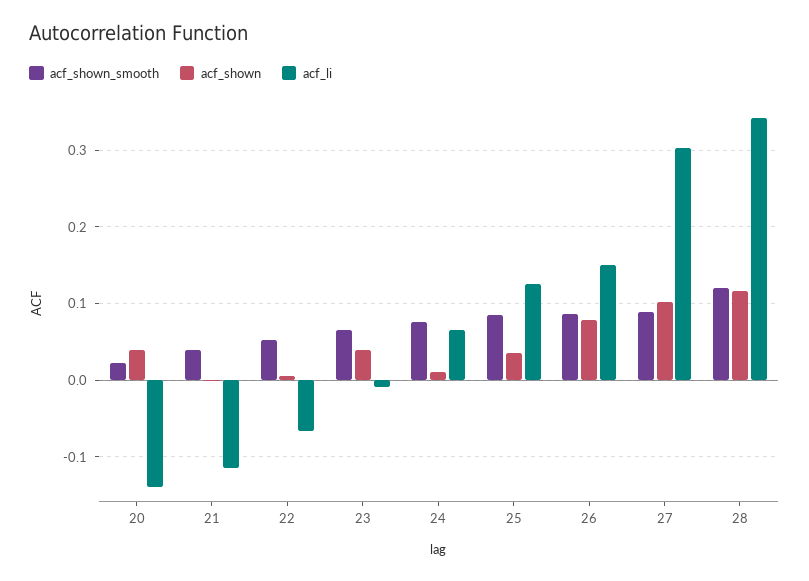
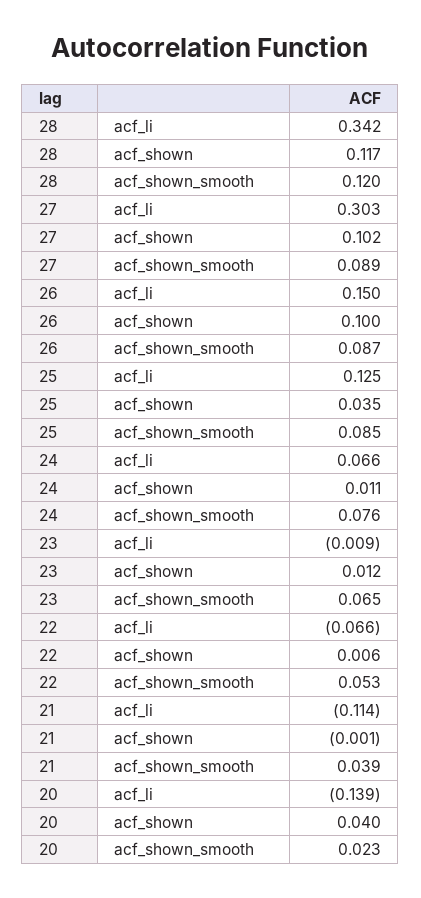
acf_shown, 23: 0.04 -> 0.012
acf_shown, 26: 0.08 -> 0.1

